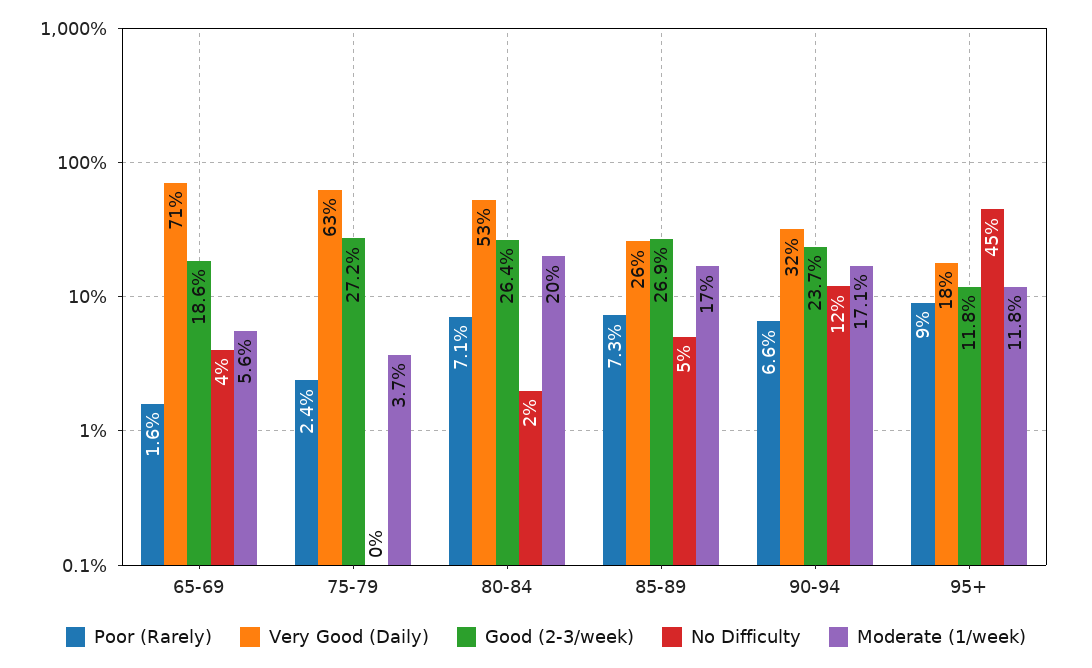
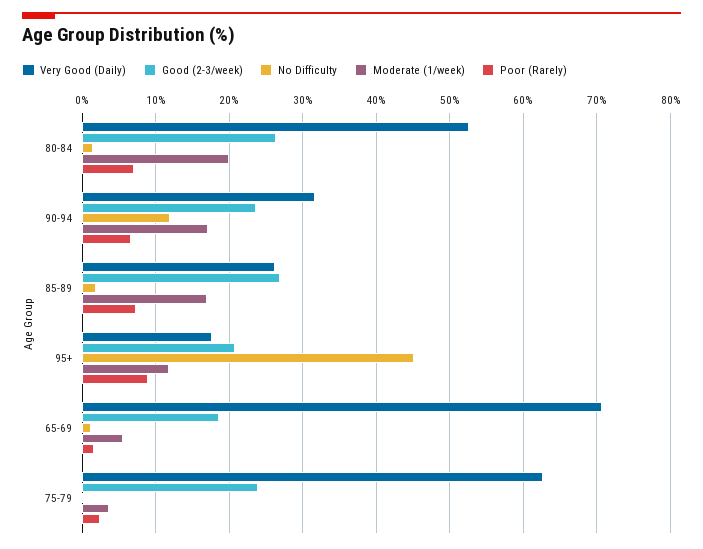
No Difficulty, 65-69: 4 -> 1
Good (2-3/week), 75-79: 27.2 -> 24
No Difficulty, 85-89: 5 -> 2
Good (2-3/week), 95+: 11.8 -> 21

